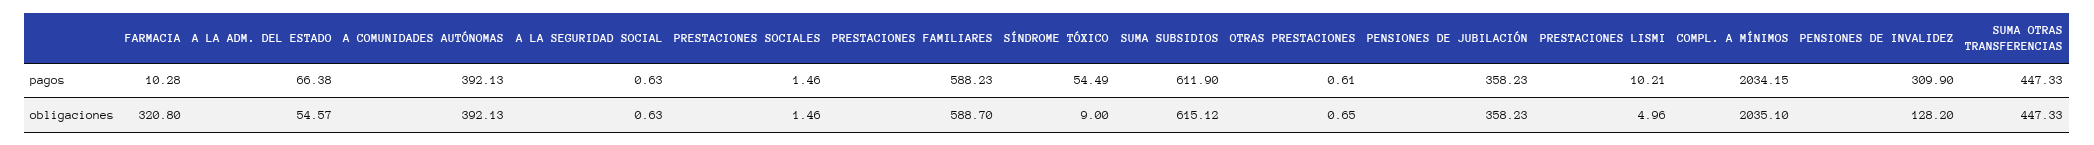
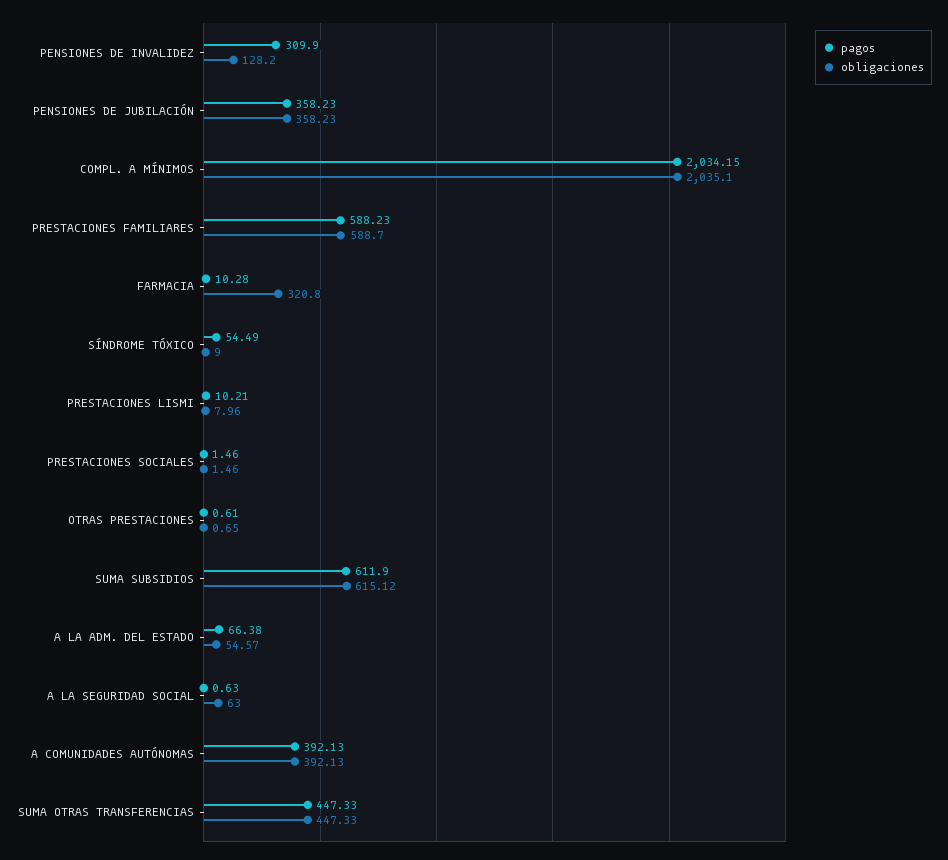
obligaciones, A LA SEGURIDAD SOCIAL: 0.63 -> 63
obligaciones, PRESTACIONES LISMI: 4.96 -> 7.96

